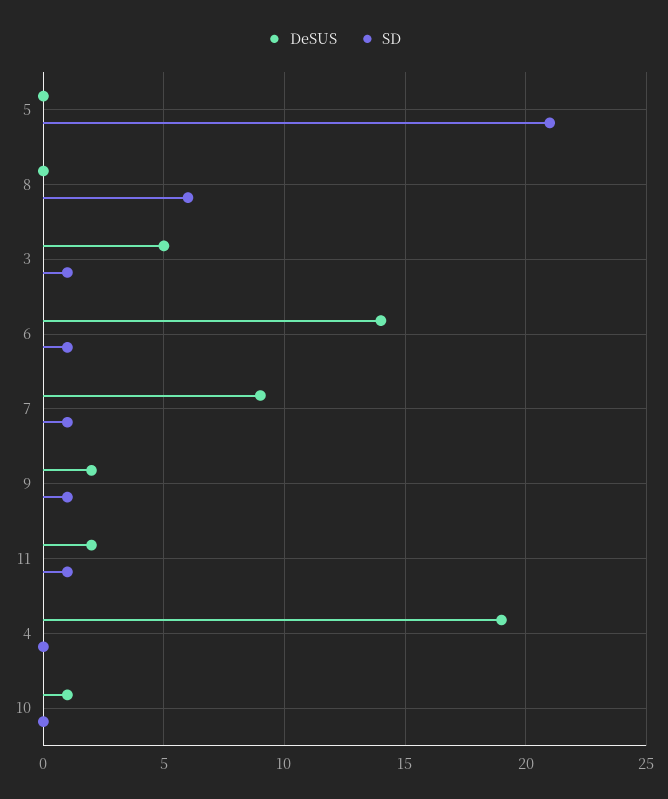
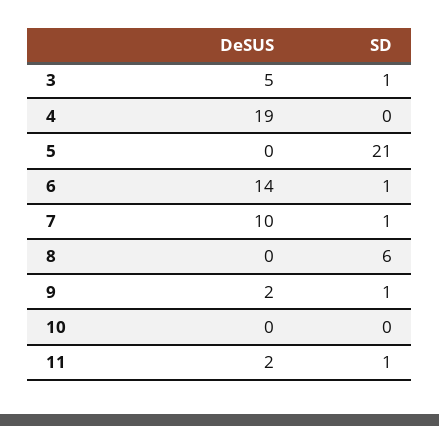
DeSUS, 7: 9 -> 10
DeSUS, 10: 1 -> 0

